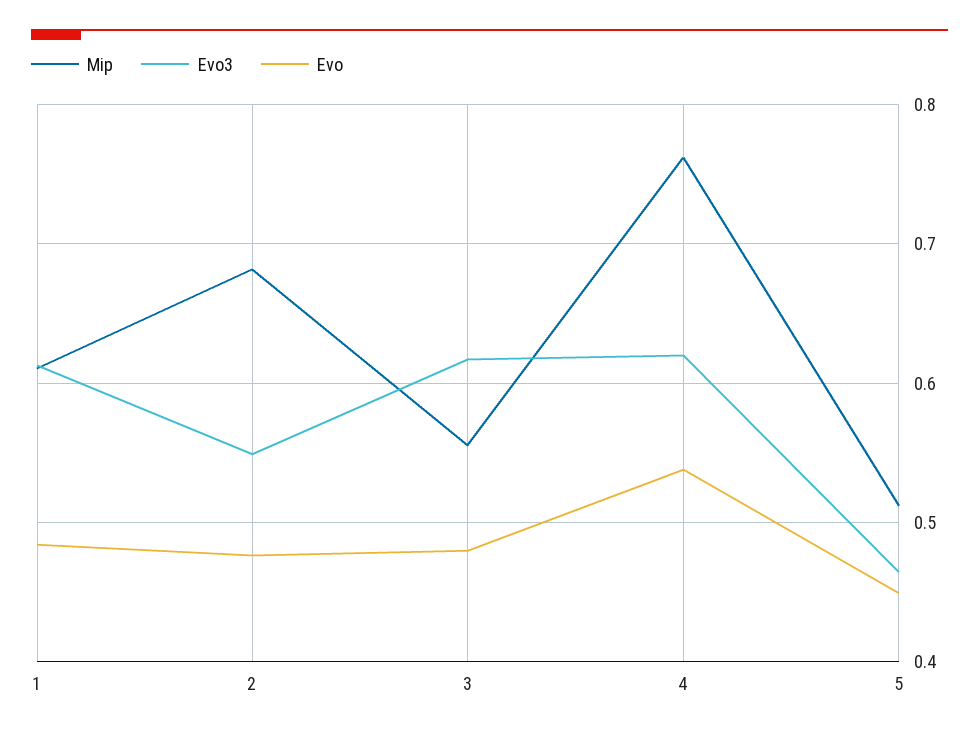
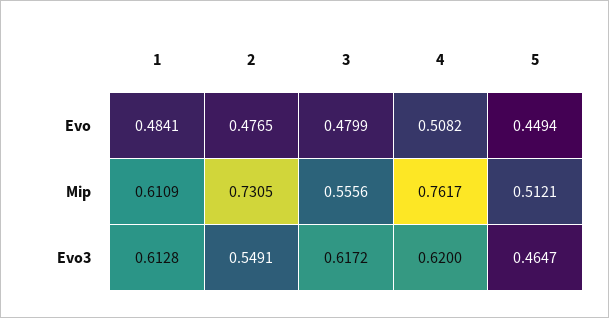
Mip, 2: 0.68 -> 0.7305
Evo, 4: 0.54 -> 0.5082

